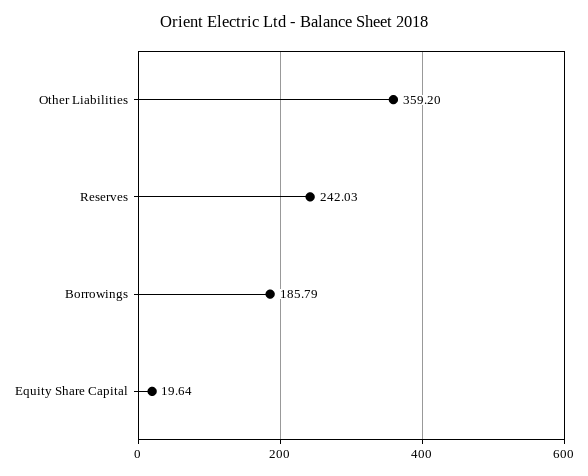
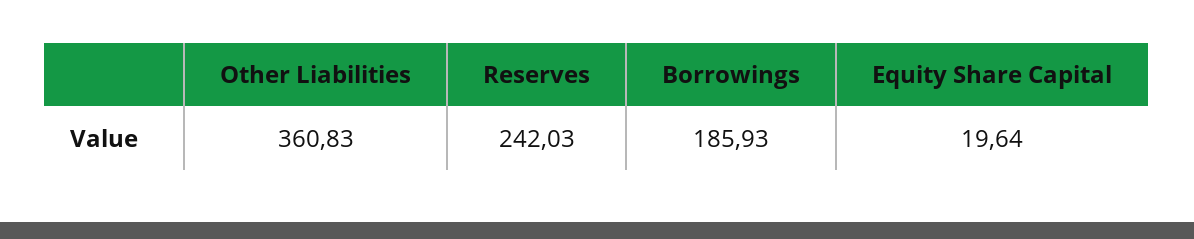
Other Liabilities: 359.2 -> 360.83
Borrowings: 185.79 -> 185.93

